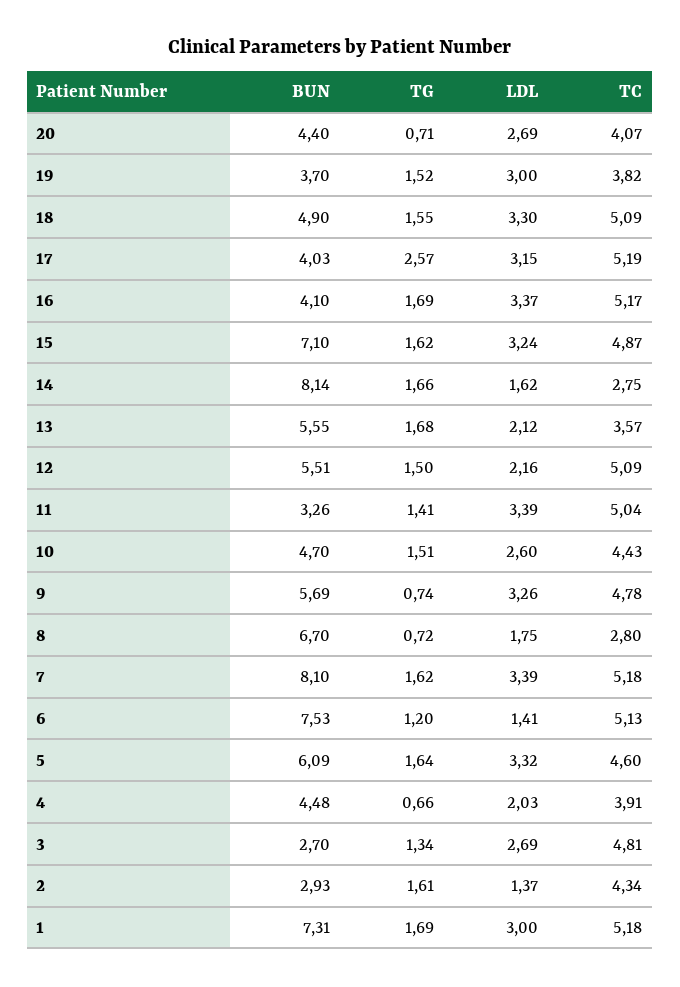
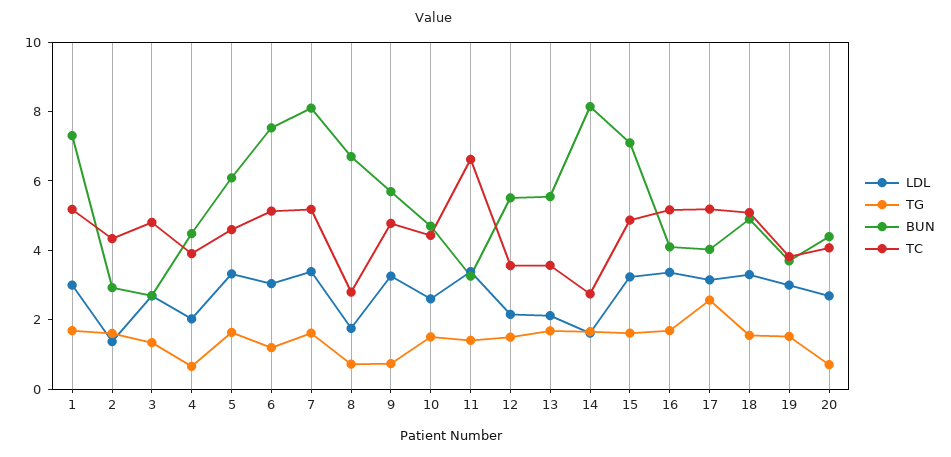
TC, 12: 5.09 -> 3.5
TC, 11: 5.04 -> 6.5
LDL, 6: 1.41 -> 3

